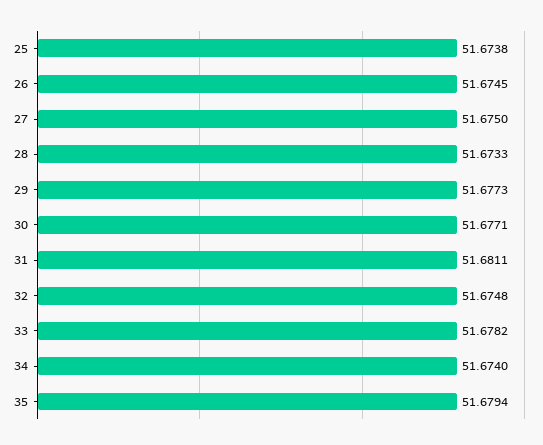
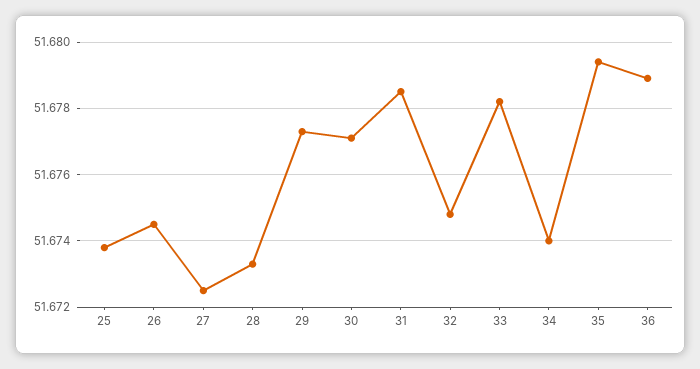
27: 51.675 -> 51.6725
31: 51.6811 -> 51.6785
36: none -> 51.679

